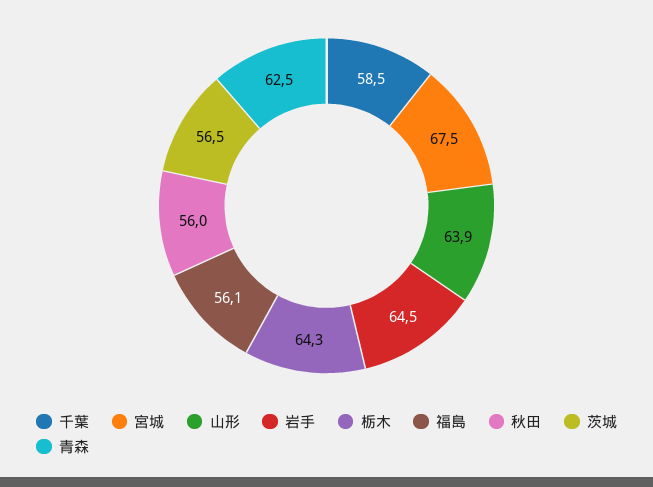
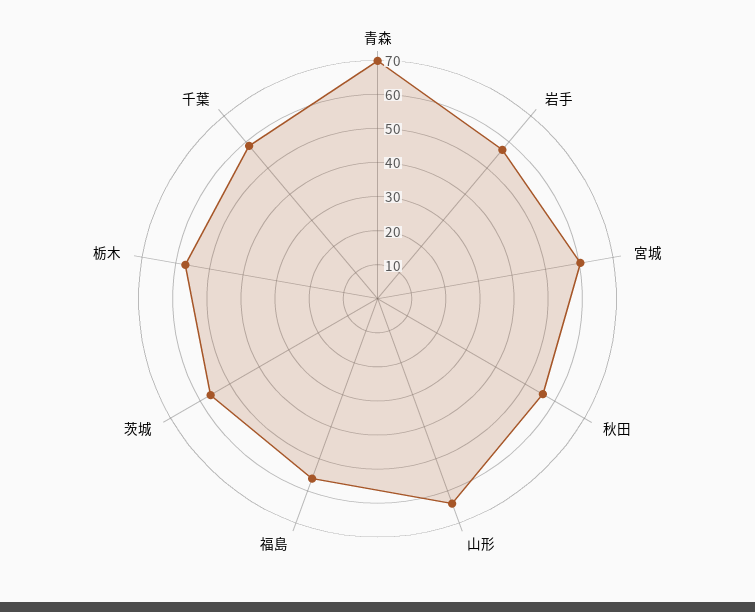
宮城: 67.5 -> 60
岩手: 64.5 -> 57.5
栃木: 64.3 -> 57.5
青森: 62.5 -> 70

